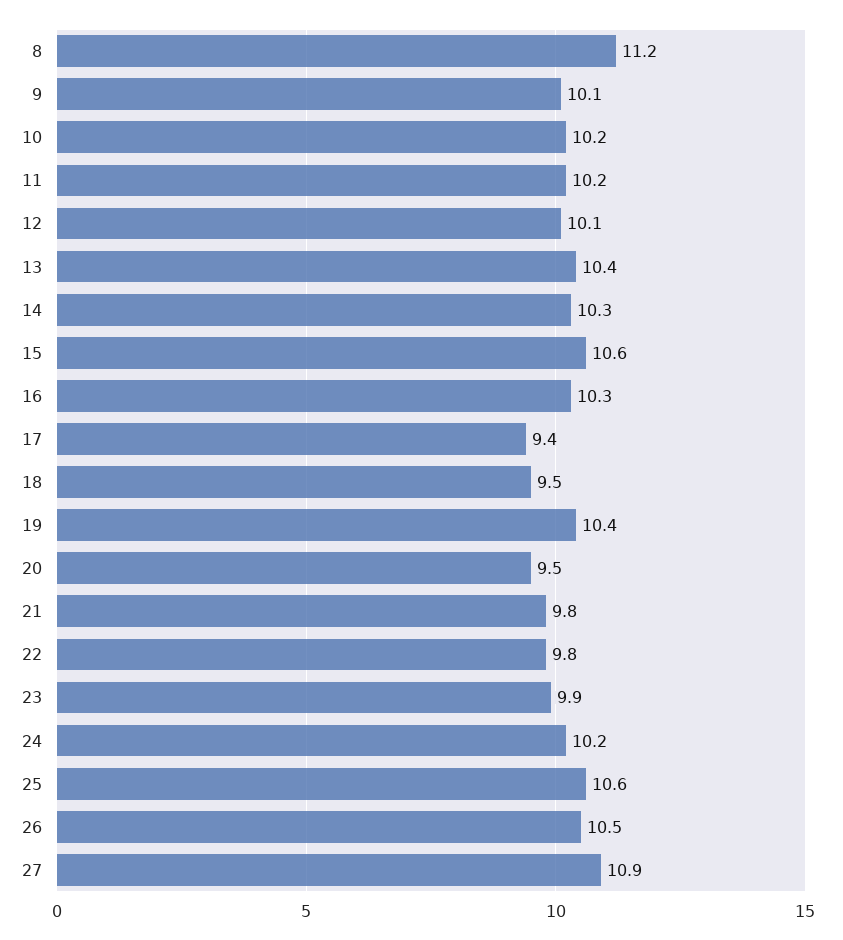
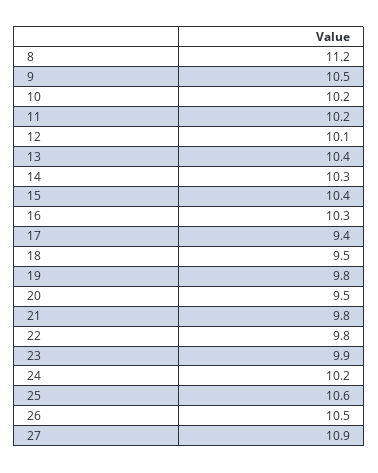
9: 10.1 -> 10.5
15: 10.6 -> 10.4
19: 10.4 -> 9.8

